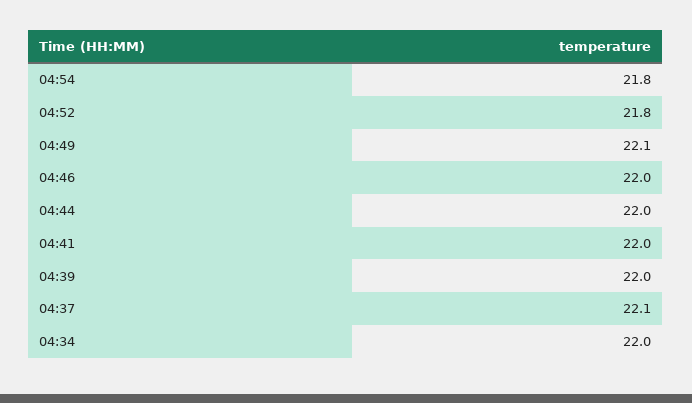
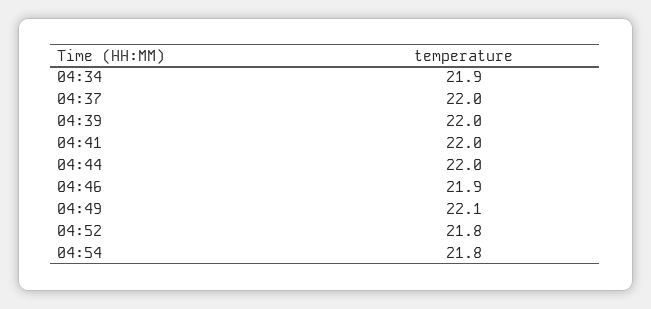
04:46: 22 -> 21.9
04:37: 22.1 -> 22
04:34: 22 -> 21.9

